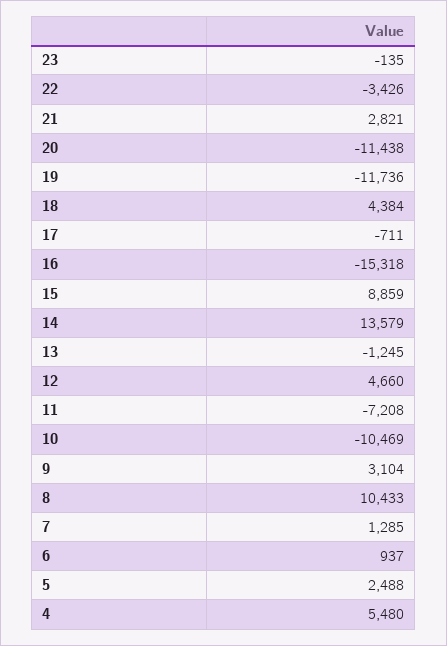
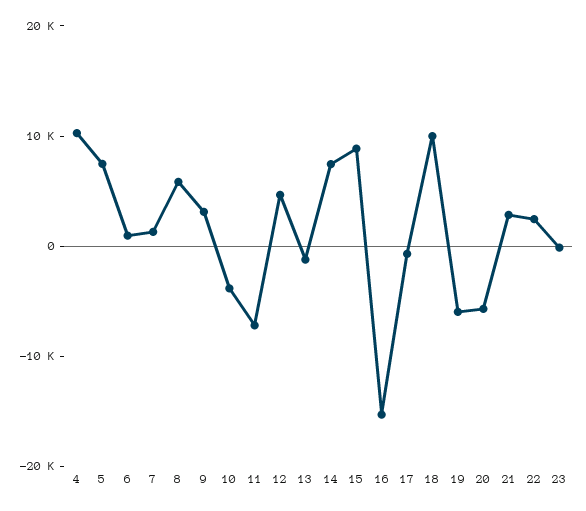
22: -3426 -> 2000
20: -11438 -> -6000
19: -11736 -> -6000
18: 4384 -> 10000
14: 13579 -> 8000
10: -10469 -> -4000
8: 10433 -> 6000
5: 2488 -> 8000
4: 5480 -> 10000

